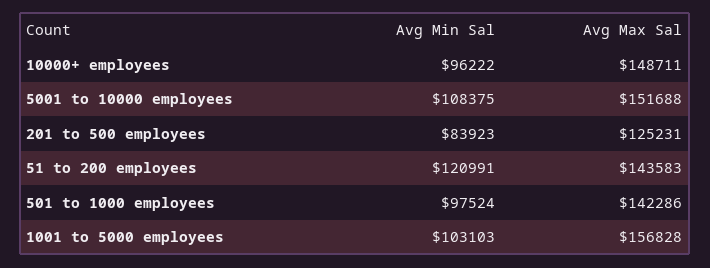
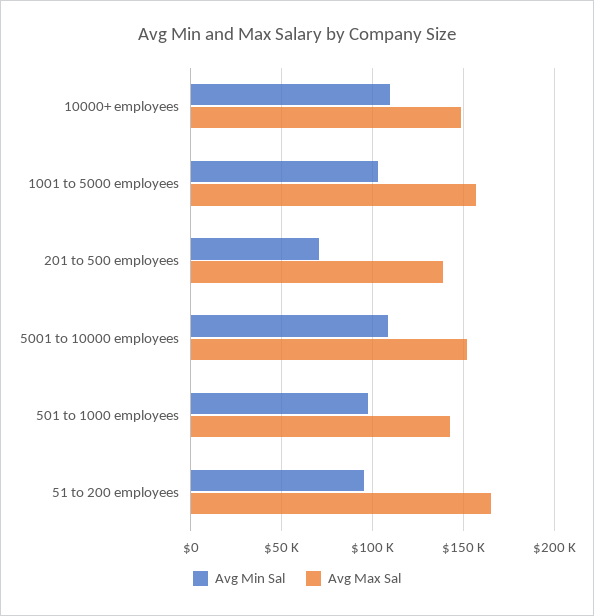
Avg Min Sal, 10000+ employees: 96222 -> 110000
Avg Min Sal, 201 to 500 employees: 83923 -> 70000
Avg Max Sal, 201 to 500 employees: 125231 -> 140000
Avg Min Sal, 51 to 200 employees: 120991 -> 95000
Avg Max Sal, 51 to 200 employees: 143583 -> 165000

